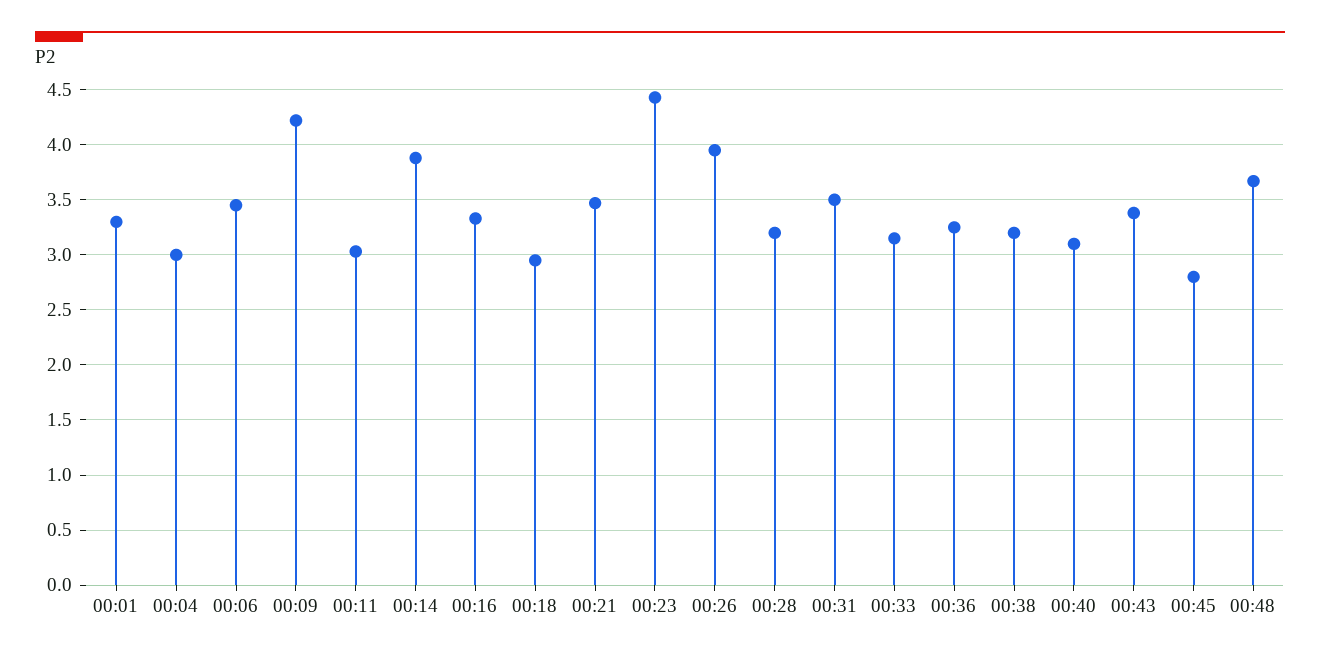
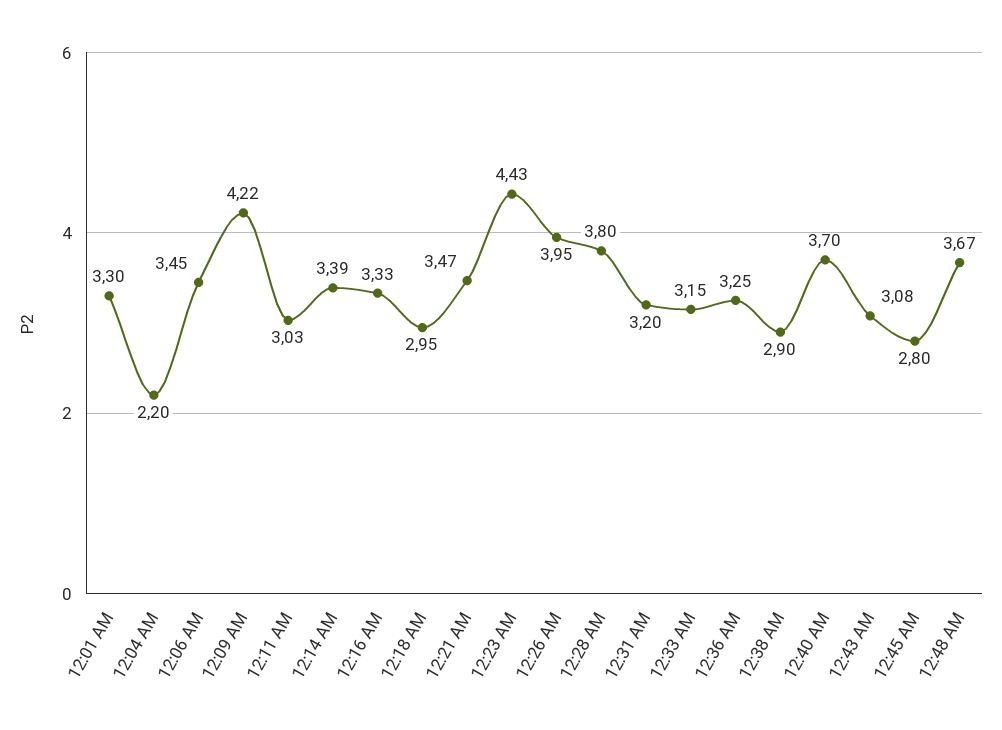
00:04: 3 -> 2.2
00:14: 3.9 -> 3.39
00:28: 3.2 -> 3.8
00:31: 3.5 -> 3.2
00:38: 3.2 -> 2.9
00:40: 3.1 -> 3.7
00:43: 3.4 -> 3.08

